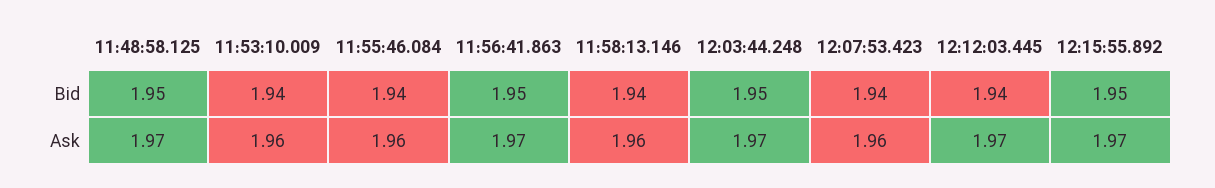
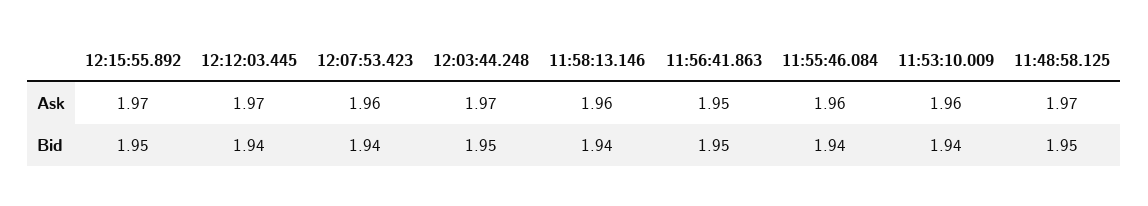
11:56:41.863, Ask: 1.97 -> 1.95

